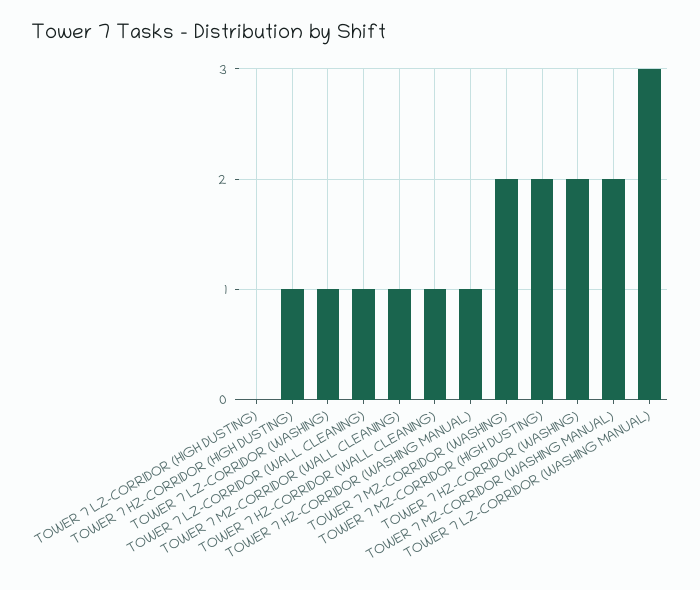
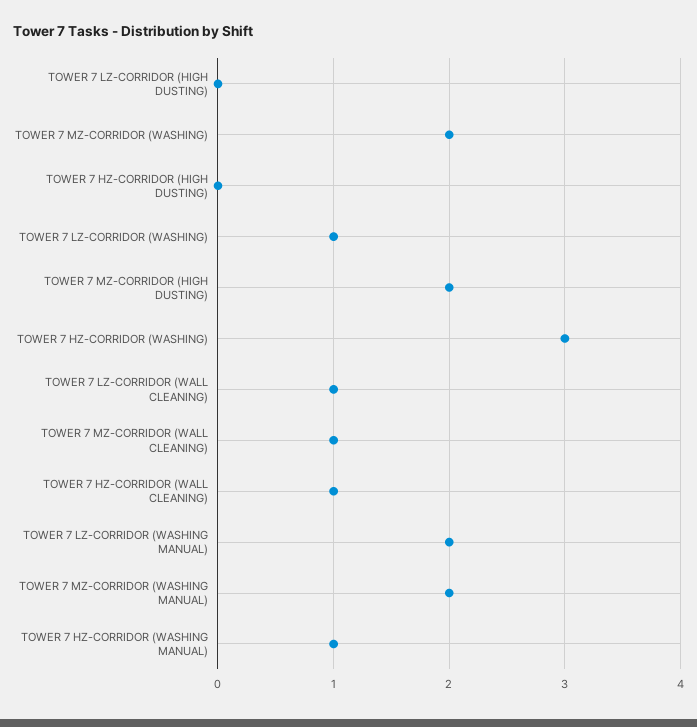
TOWER 7 HZ-CORRIDOR (HIGH DUSTING): 1 -> 0
TOWER 7 HZ-CORRIDOR (WASHING): 2 -> 3
TOWER 7 LZ-CORRIDOR (WASHING MANUAL): 3 -> 2

